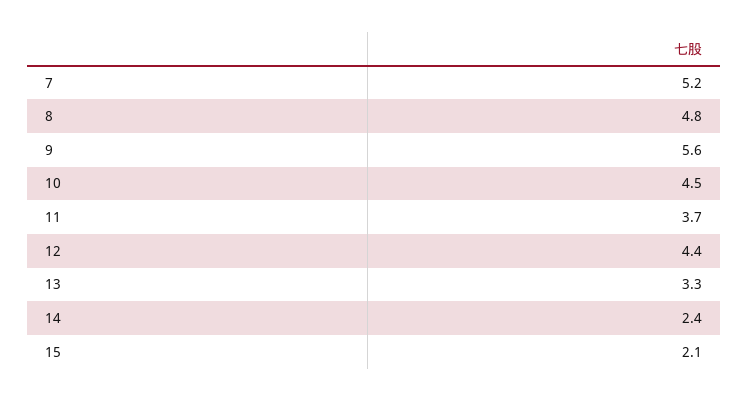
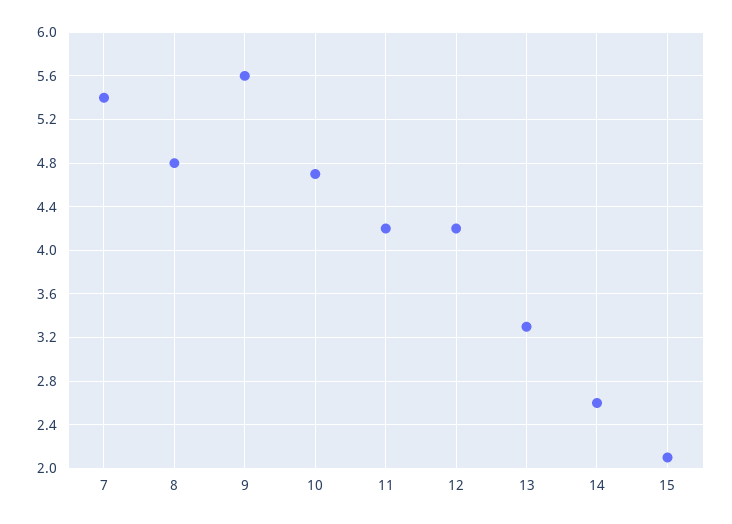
7: 5.2 -> 5.4
10: 4.5 -> 4.7
11: 3.7 -> 4.2
12: 4.4 -> 4.2
14: 2.4 -> 2.6

